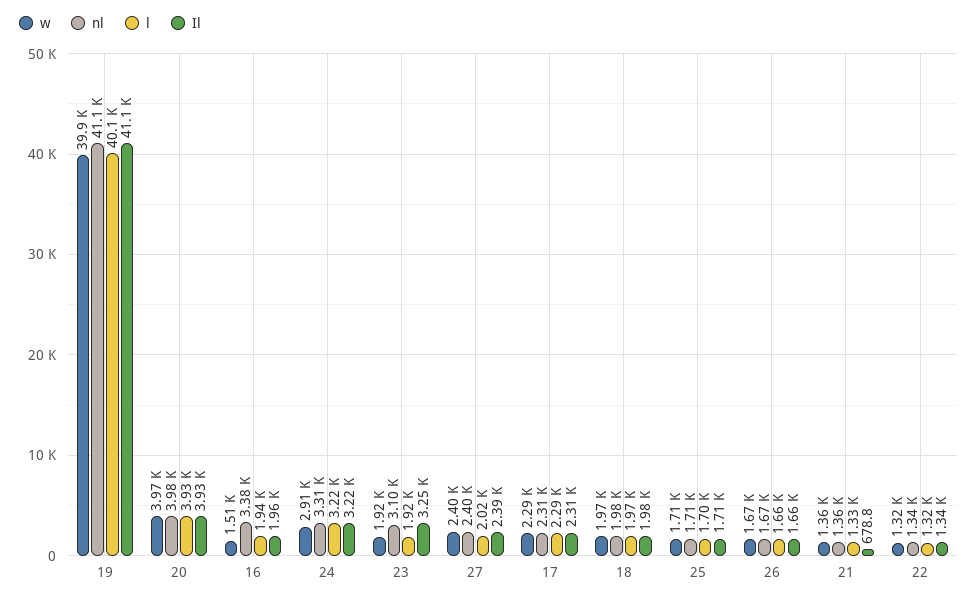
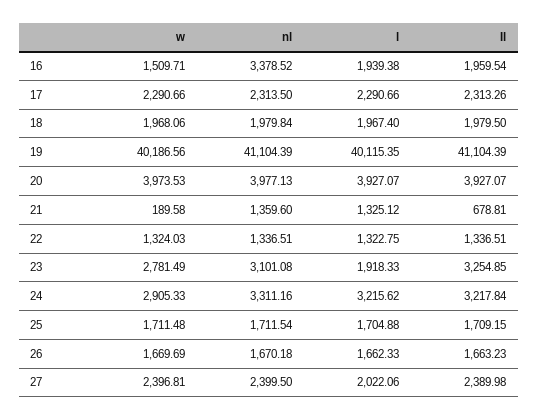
w, 19: 39900 -> 40186.56
w, 23: 1920 -> 2781.49
w, 21: 1360 -> 189.58

